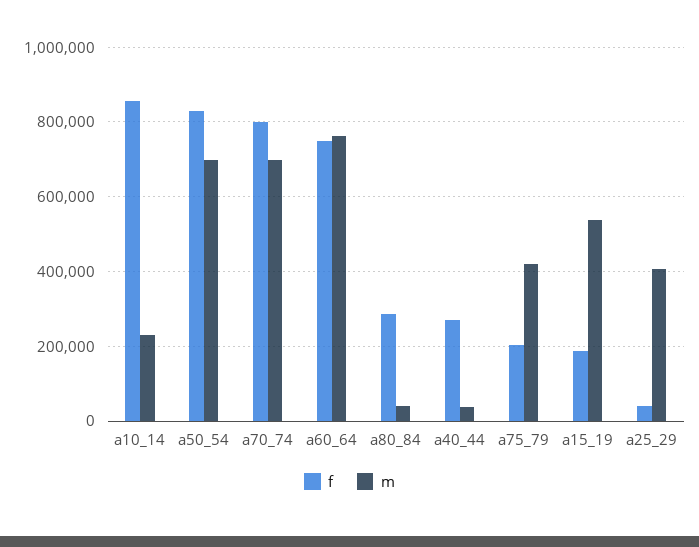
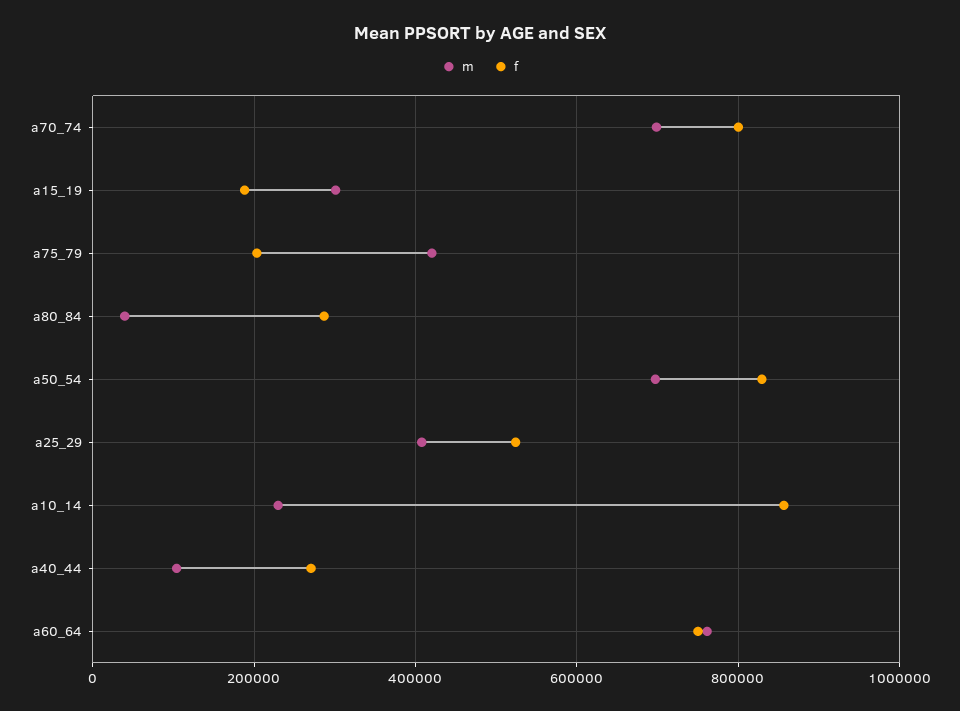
m, a40_44: 40000 -> 100000
m, a15_19: 540000 -> 300000
f, a25_29: 40000 -> 520000

